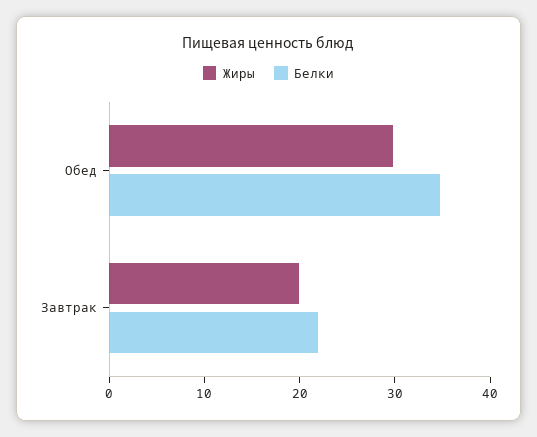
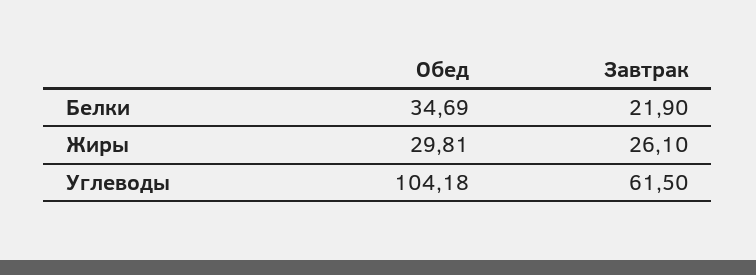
Жиры, Завтрак: 20 -> 26.1
Углеводы, Обед: none -> 104.18
Углеводы, Завтрак: none -> 61.5

